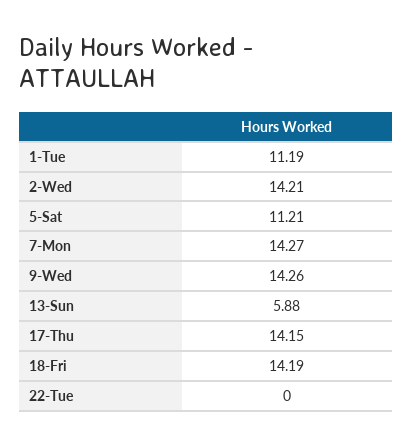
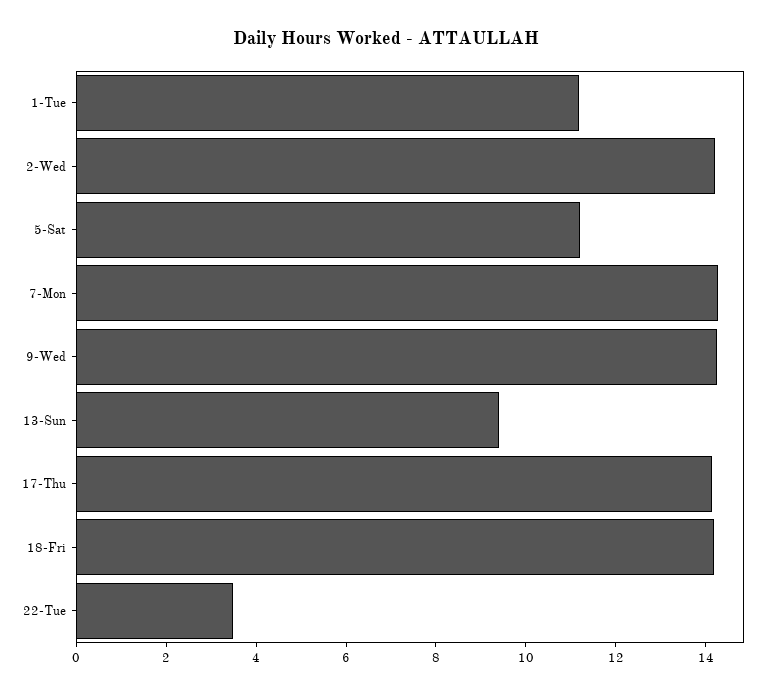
13-Sun: 5.88 -> 9.5
22-Tue: 0 -> 3.5

